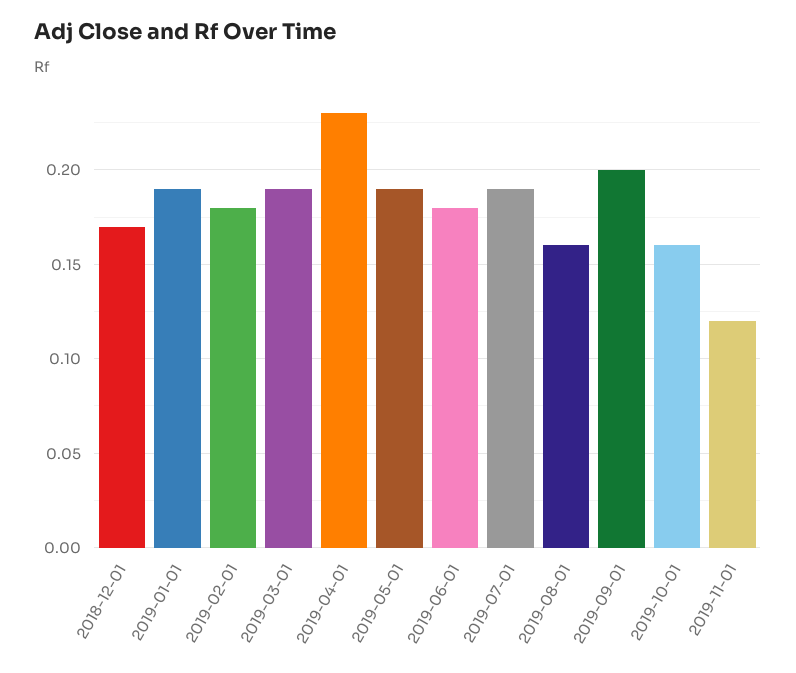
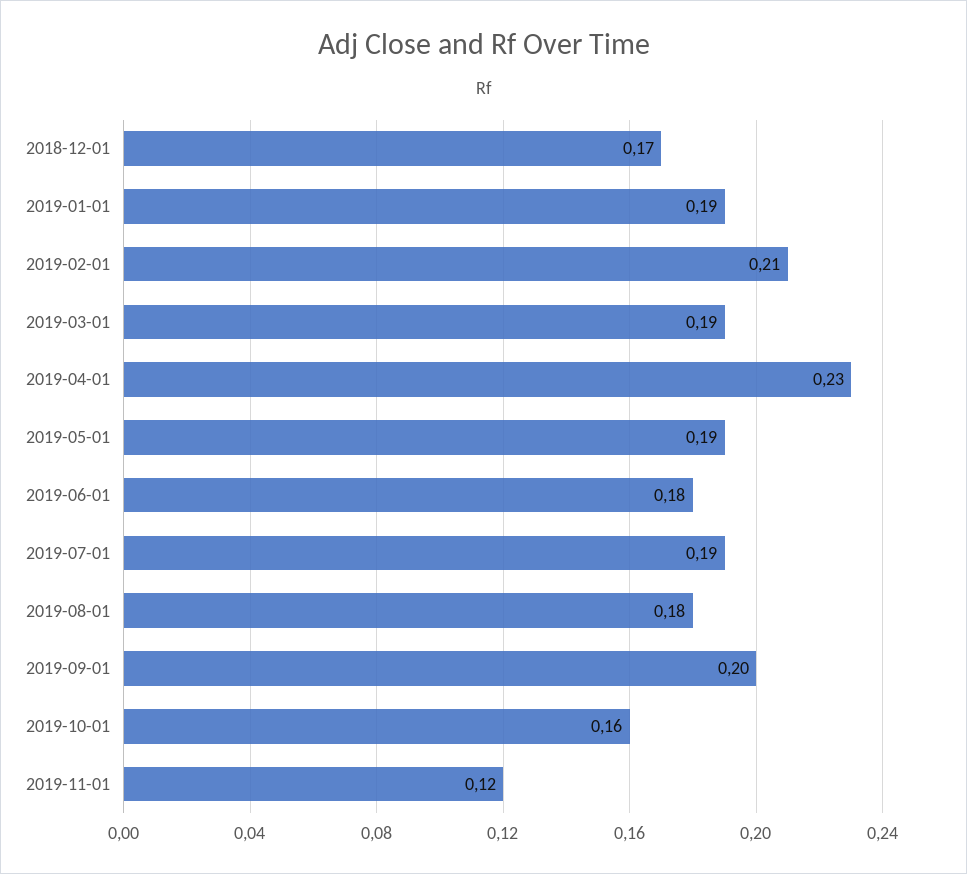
2019-02-01: 0.18 -> 0.21
2019-08-01: 0.16 -> 0.18

